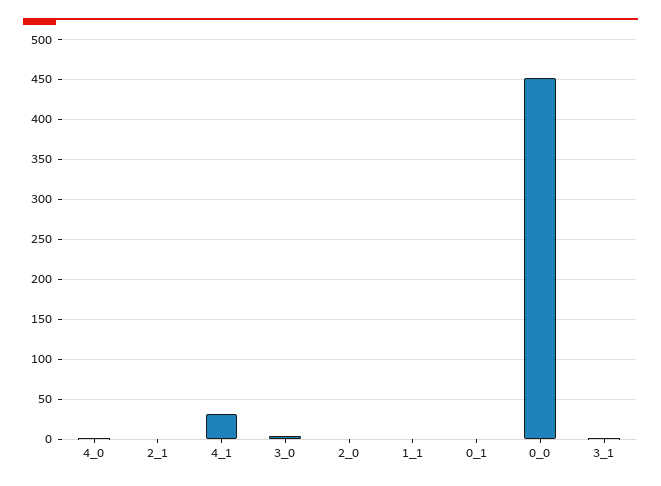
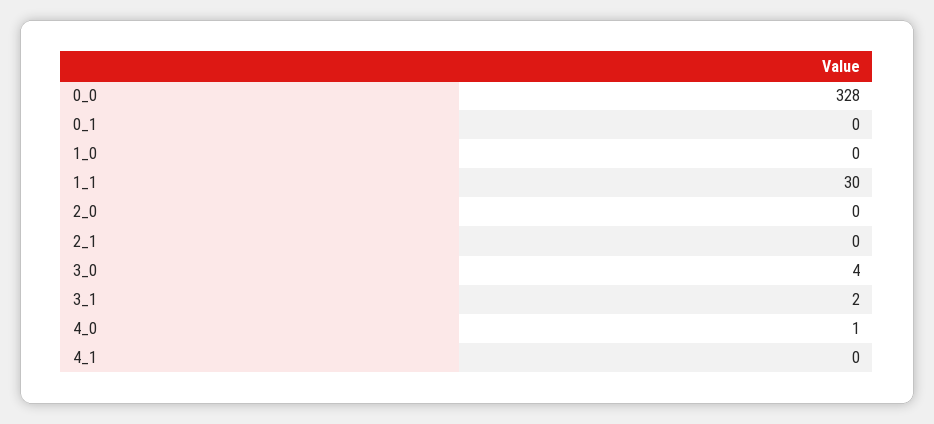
4_1: 30 -> 0
1_1: 0 -> 30
0_0: 450 -> 328
1_0: none -> 0

